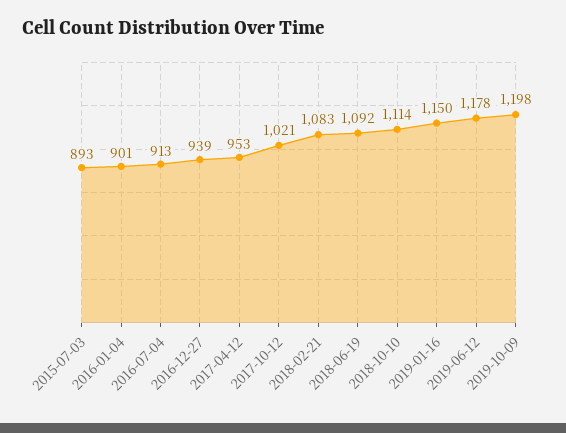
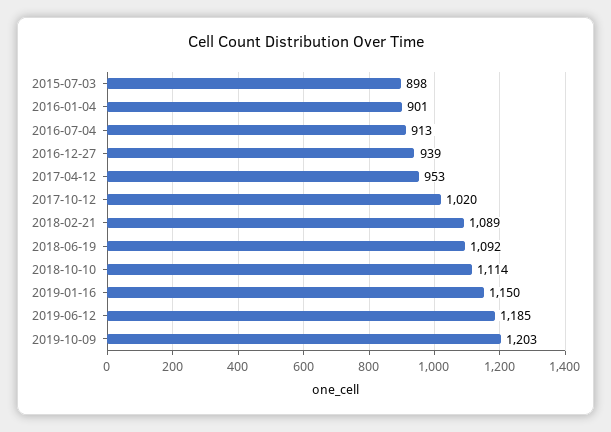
2015-07-03: 893 -> 898
2017-10-12: 1021 -> 1020
2018-02-21: 1083 -> 1089
2019-06-12: 1178 -> 1185
2019-10-09: 1198 -> 1203

